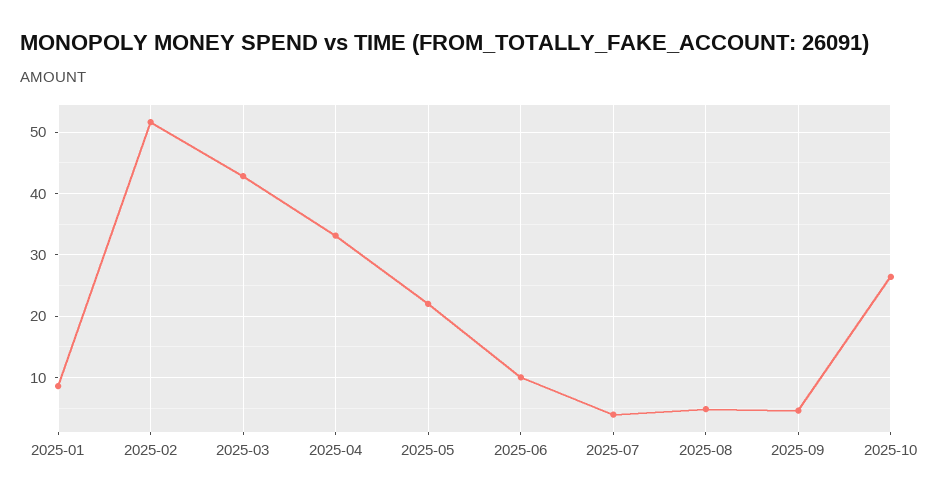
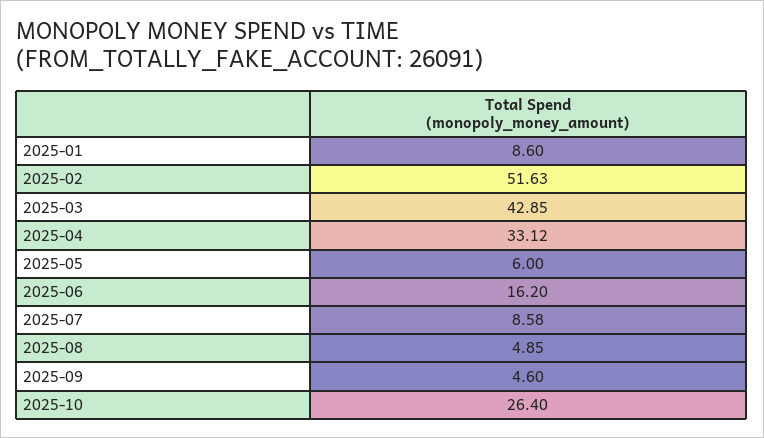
2025-05: 22 -> 6
2025-06: 10 -> 16.2
2025-07: 4 -> 8.58

